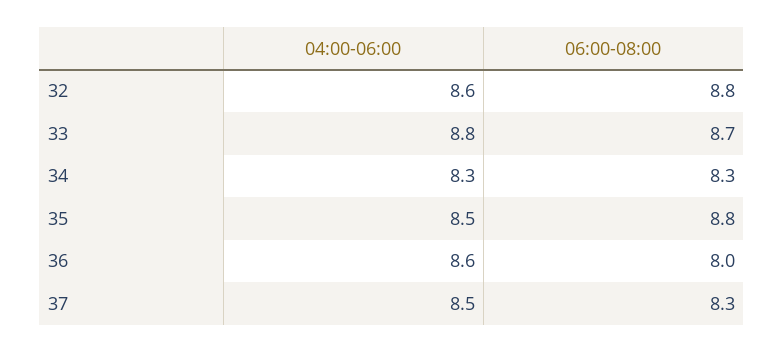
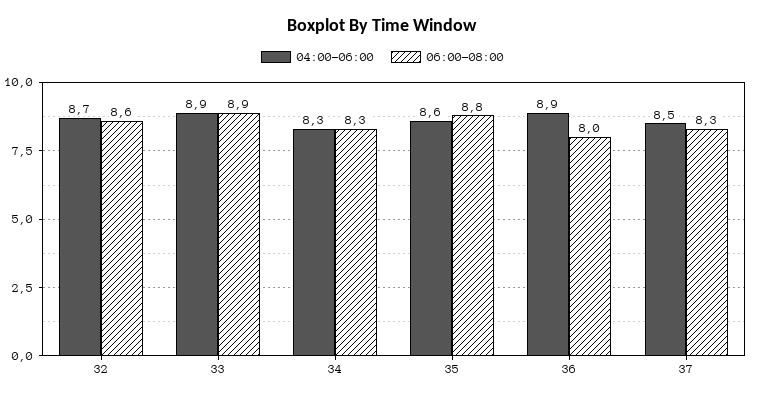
04:00-06:00, 32: 8.6 -> 8.7
06:00-08:00, 32: 8.8 -> 8.6
04:00-06:00, 33: 8.8 -> 8.9
06:00-08:00, 33: 8.7 -> 8.9
04:00-06:00, 35: 8.5 -> 8.6
04:00-06:00, 36: 8.6 -> 8.9

